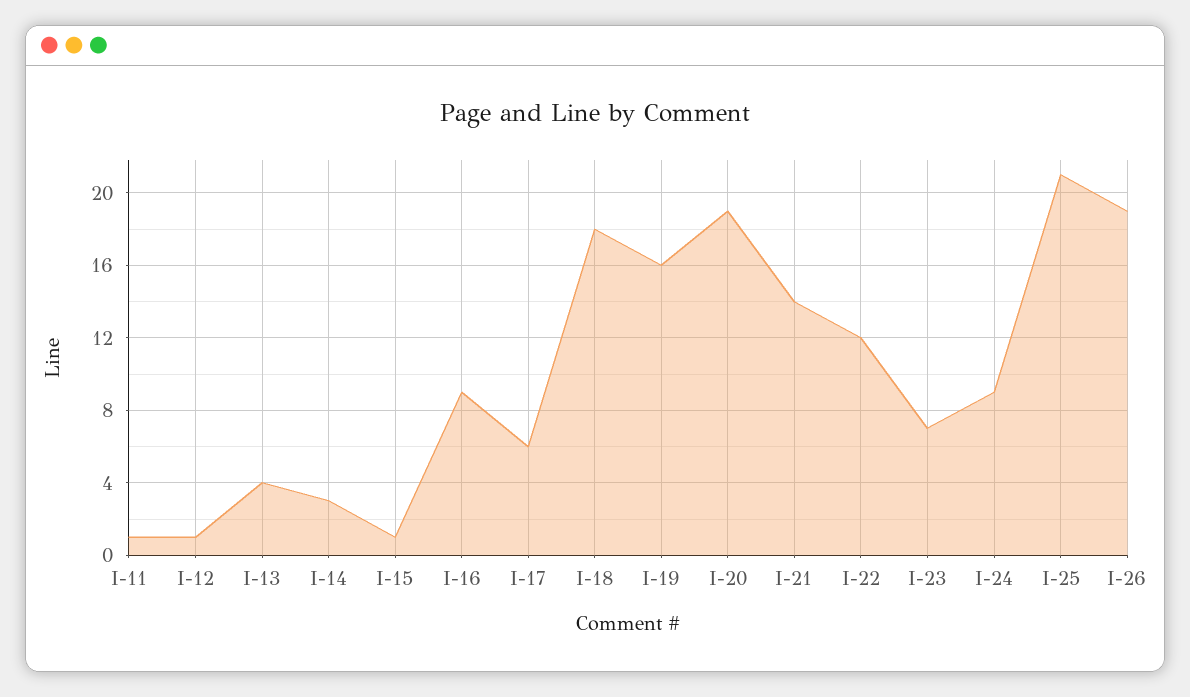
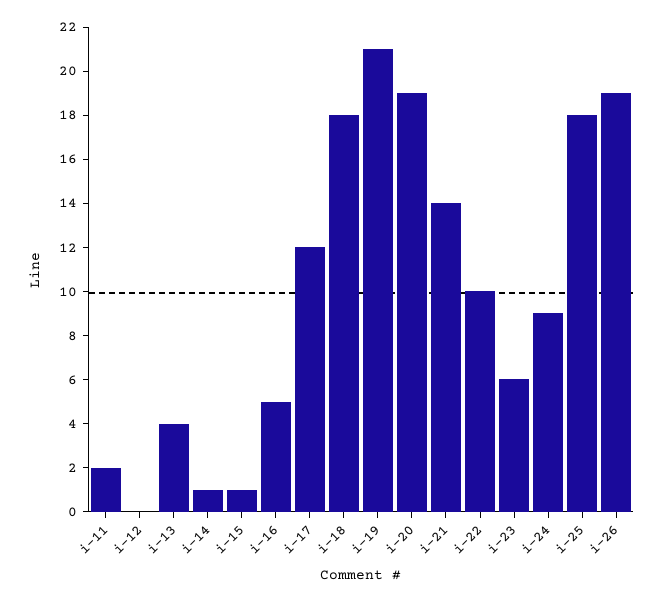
I-11: 1 -> 2
I-12: 1 -> 0
I-14: 3 -> 1
I-16: 9 -> 5
I-17: 6 -> 12
I-19: 16 -> 21
I-22: 12 -> 10
I-23: 7 -> 6
I-25: 21 -> 18

